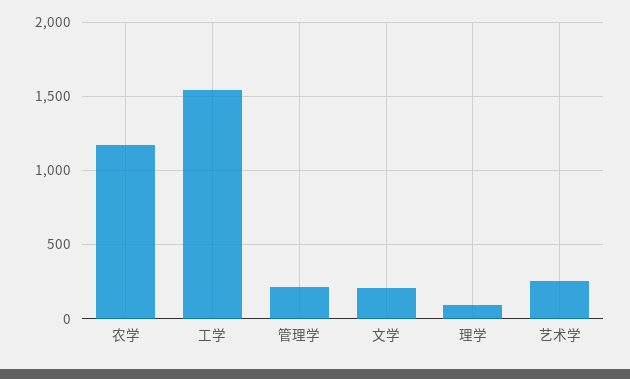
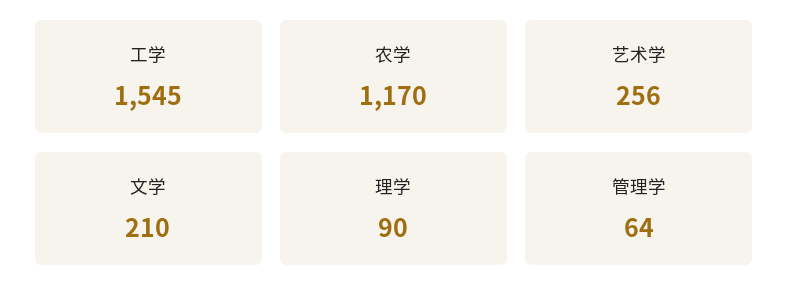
管理学: 200 -> 64

